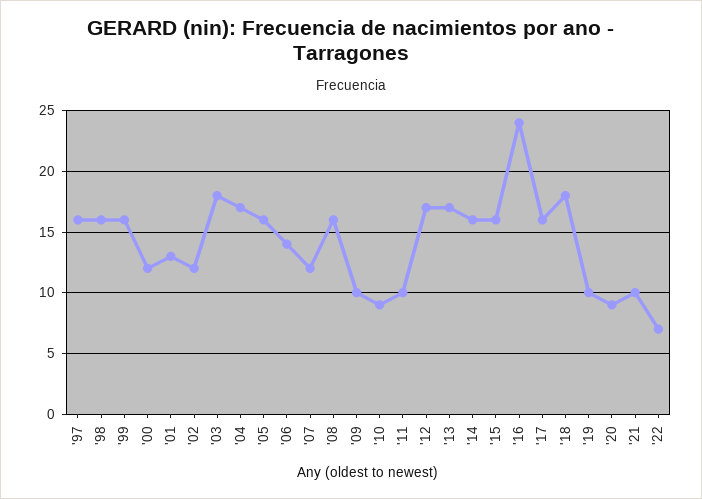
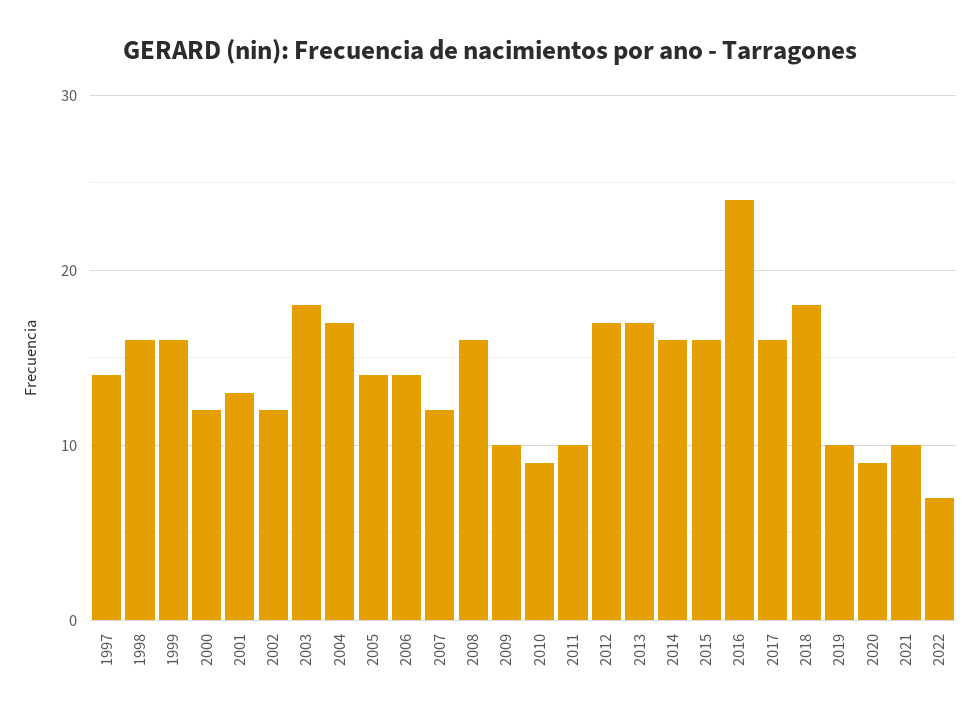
'97: 16 -> 14
'05: 16 -> 14

